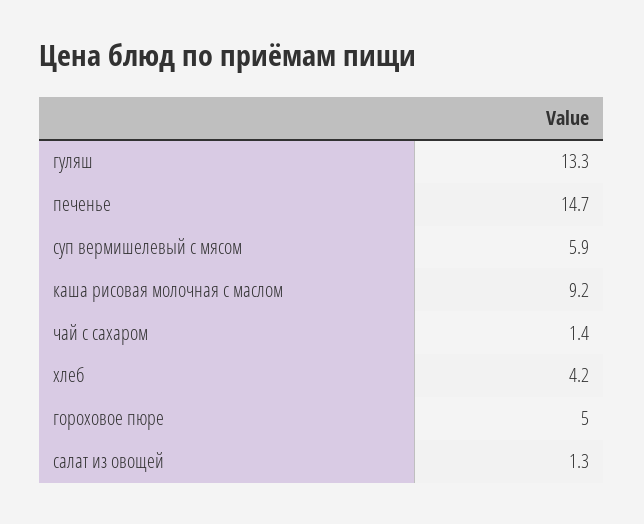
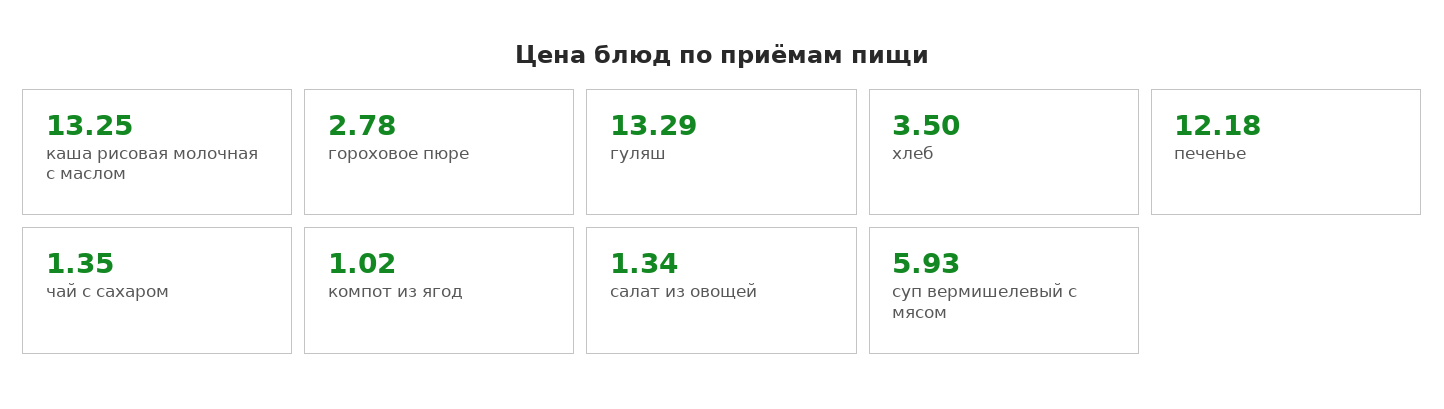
печенье: 14.7 -> 12.18
каша рисовая молочная с маслом: 9.2 -> 13.25
хлеб: 4.2 -> 3.5
гороховое пюре: 5 -> 2.78
компот из ягод: none -> 1.02

